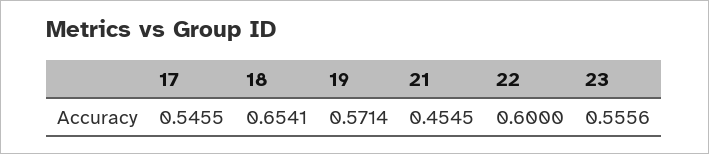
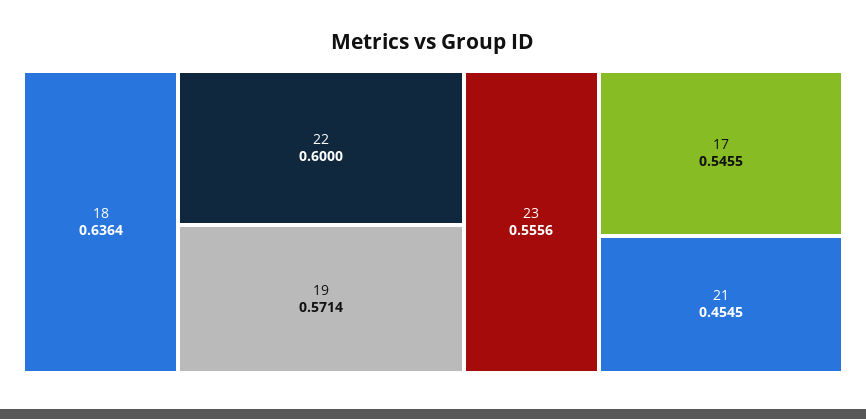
18: 0.6541 -> 0.6364

